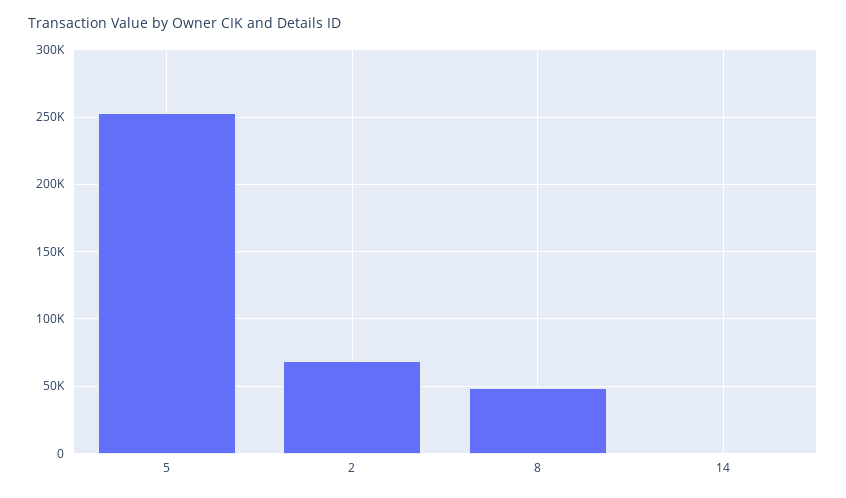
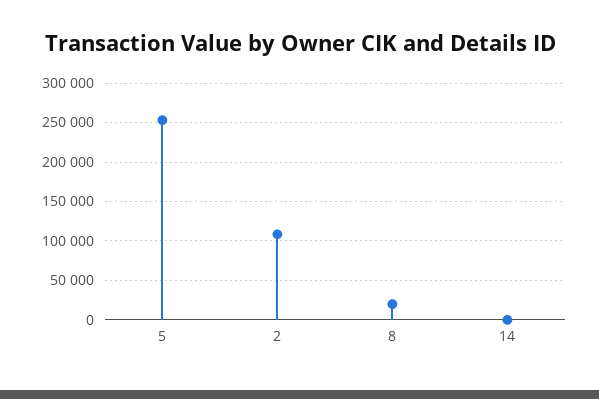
2: 70000 -> 110000
8: 50000 -> 20000

